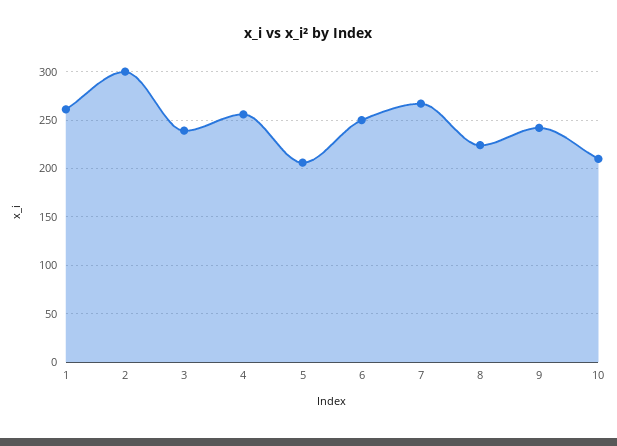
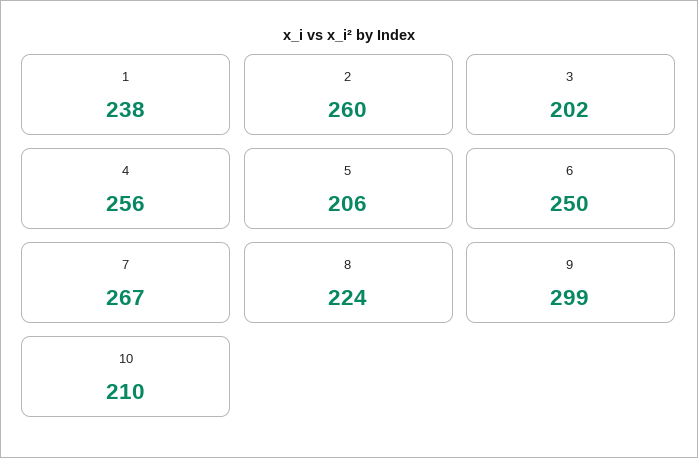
1: 260 -> 238
2: 300 -> 260
3: 240 -> 202
9: 240 -> 299

